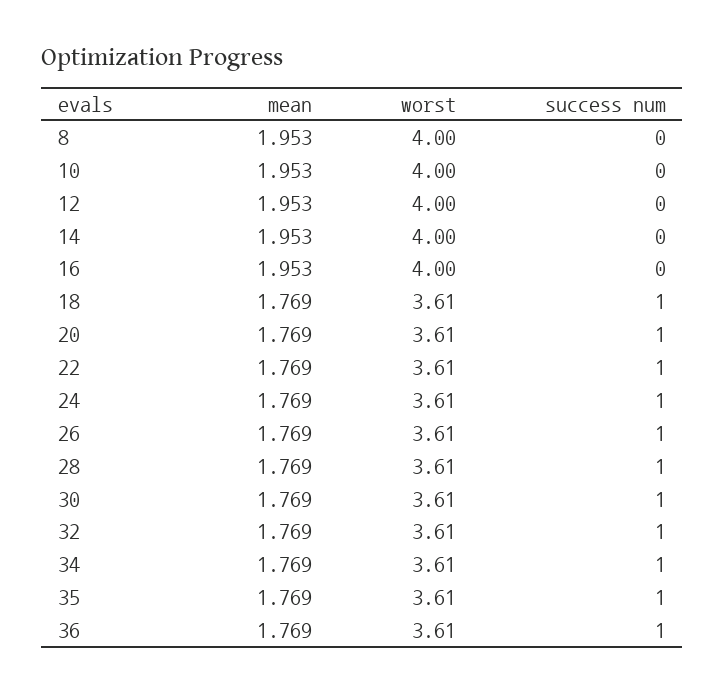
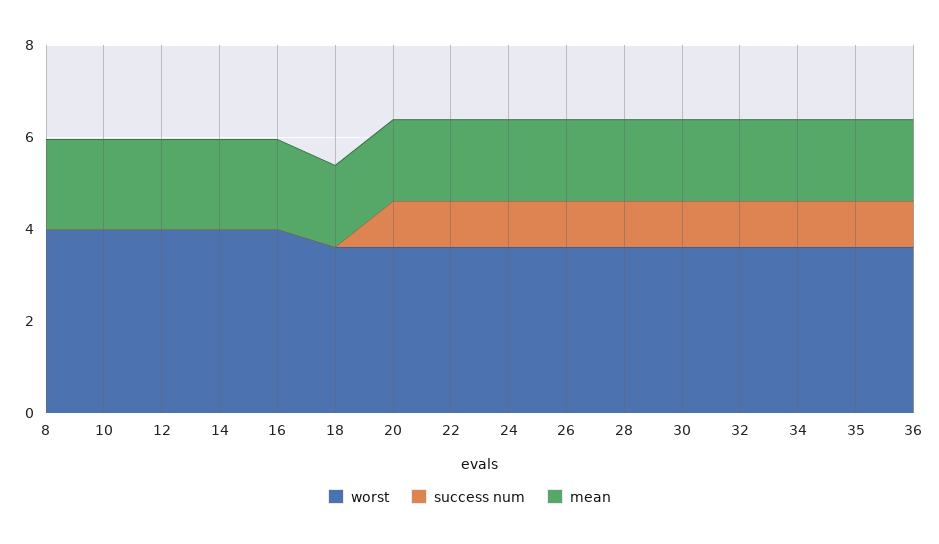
success num, 18: 1 -> 0

